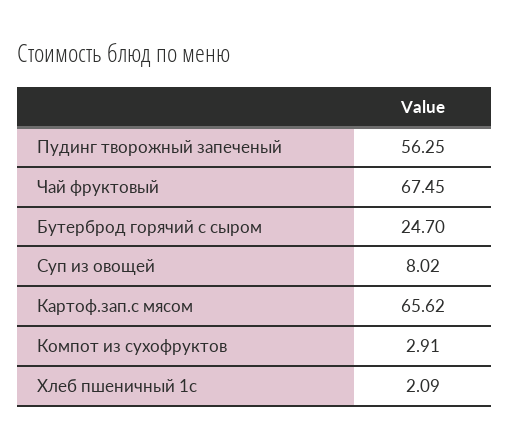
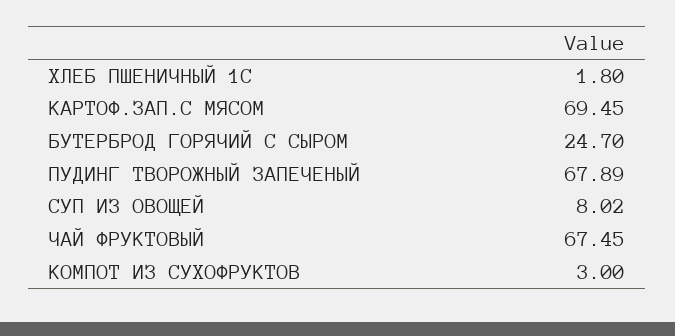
Пудинг творожный запеченый: 56.25 -> 67.89
Картоф.зап.с мясом: 65.62 -> 69.45
Компот из сухофруктов: 2.91 -> 3
Хлеб пшеничный 1с: 2.09 -> 1.8

